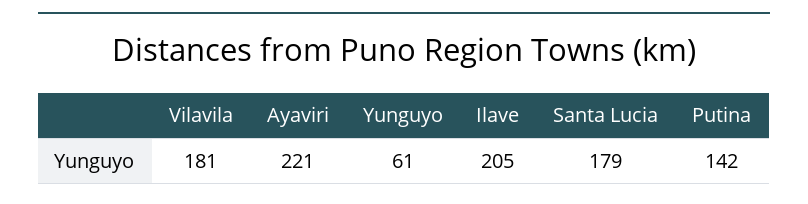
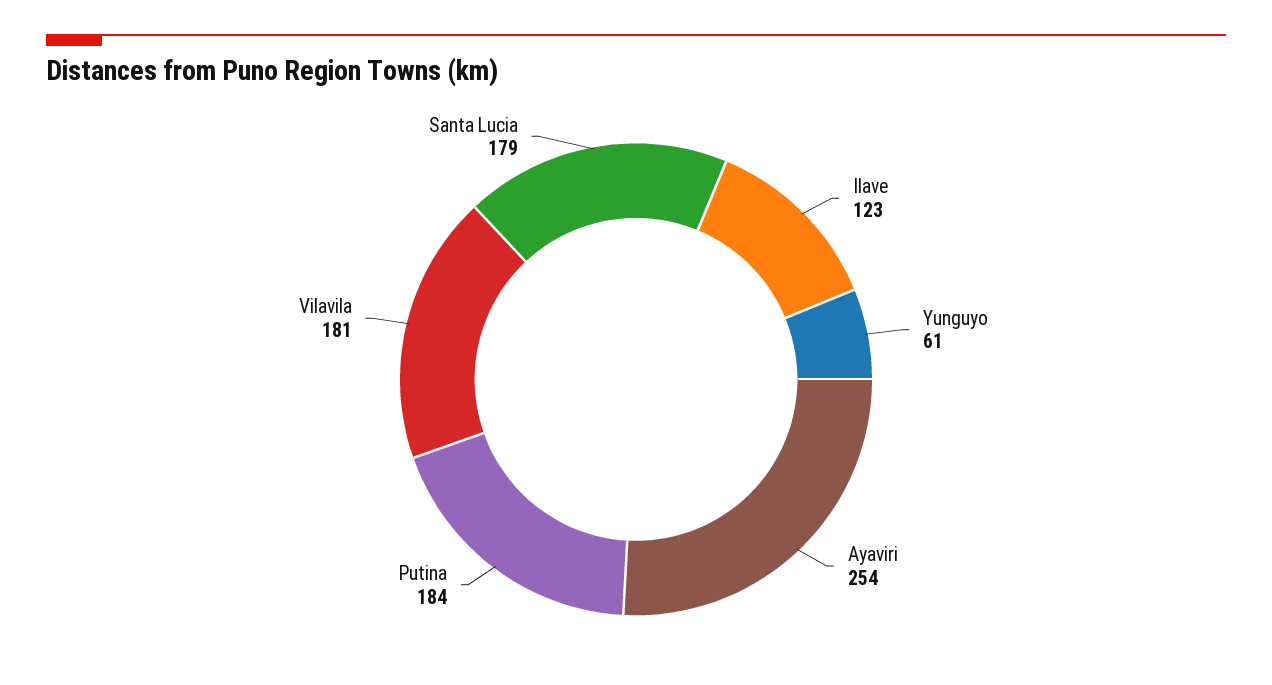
Ayaviri: 221 -> 254
Ilave: 205 -> 123
Putina: 142 -> 184

